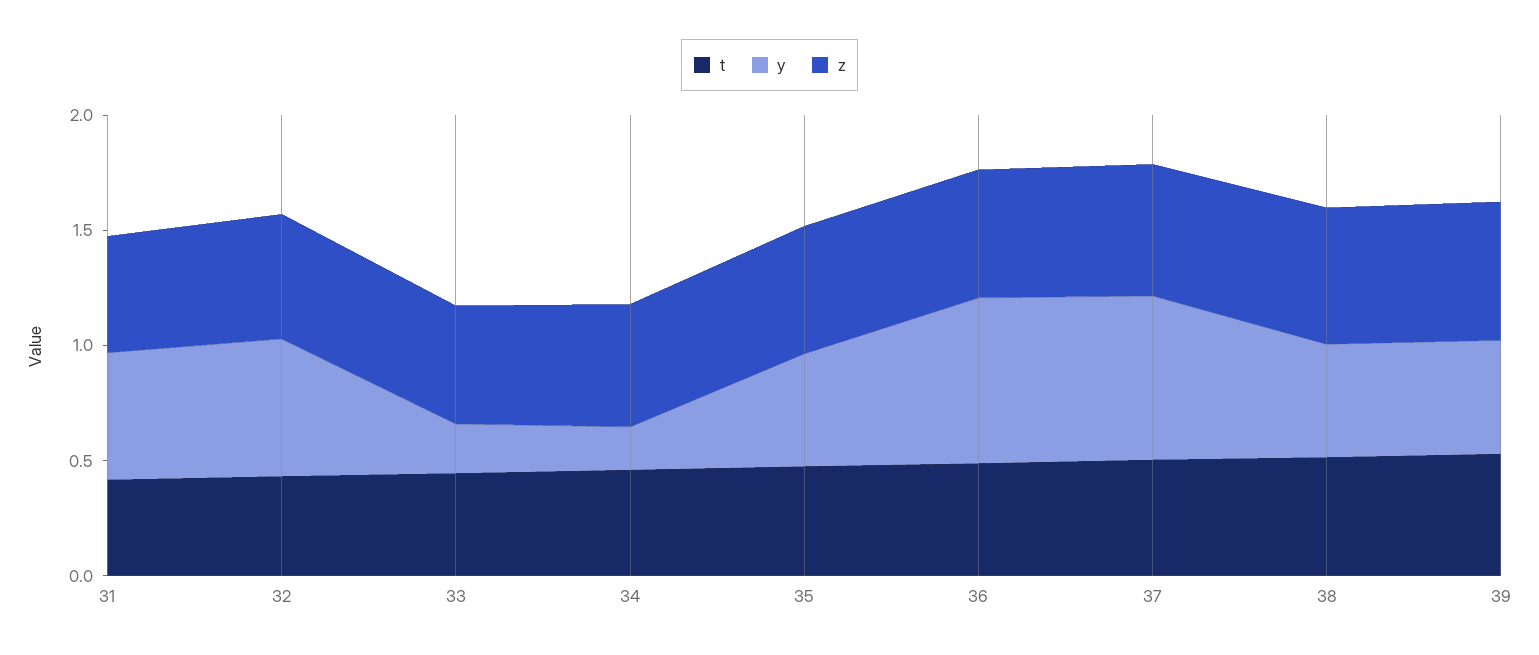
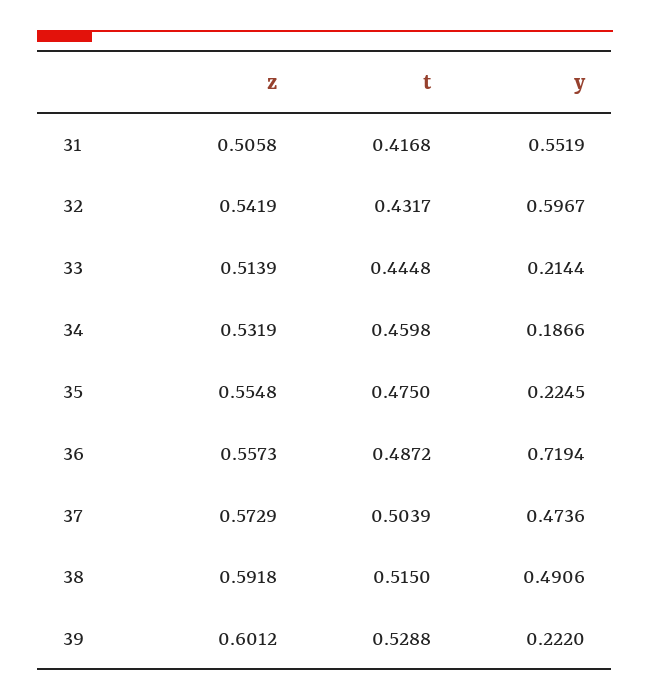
y, 35: 0.5 -> 0.2245
y, 37: 0.7 -> 0.4736
y, 39: 0.5 -> 0.222

